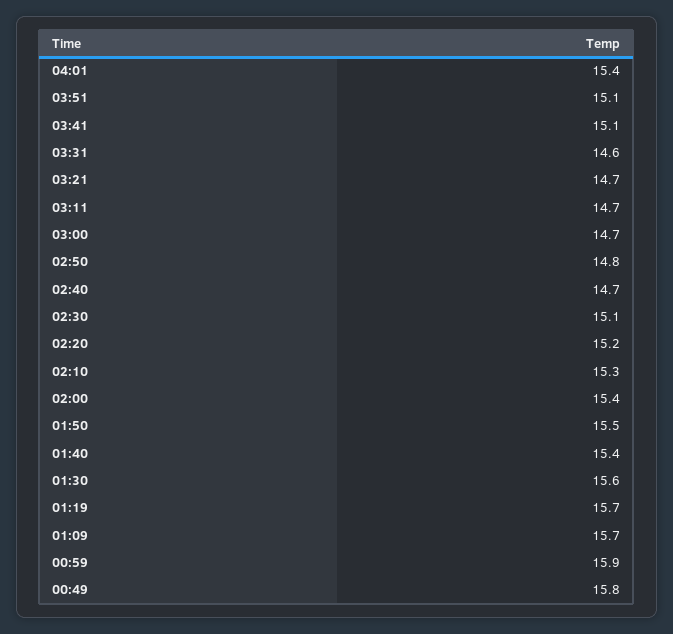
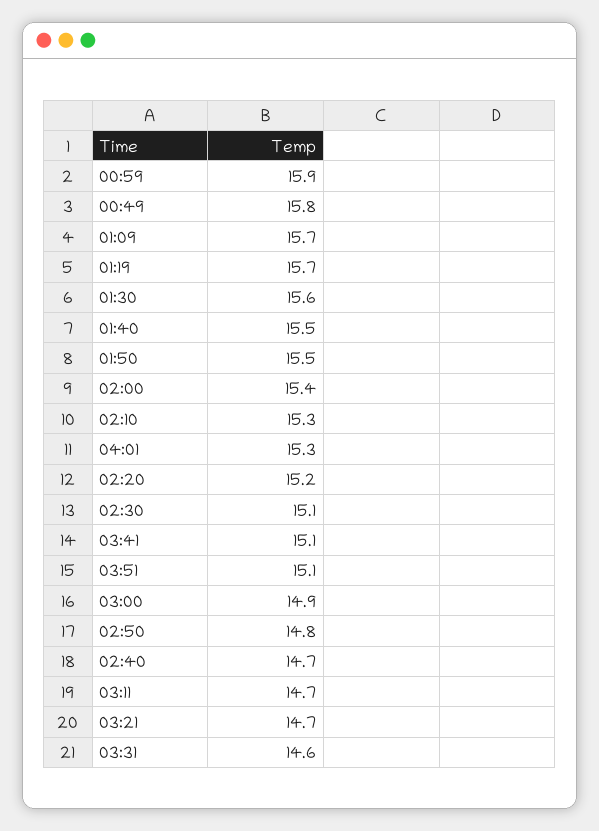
04:01: 15.4 -> 15.3
03:00: 14.7 -> 14.9
01:40: 15.4 -> 15.5

